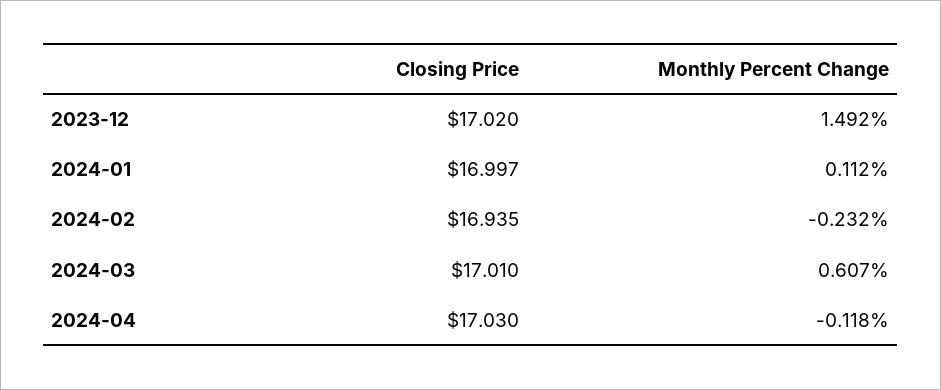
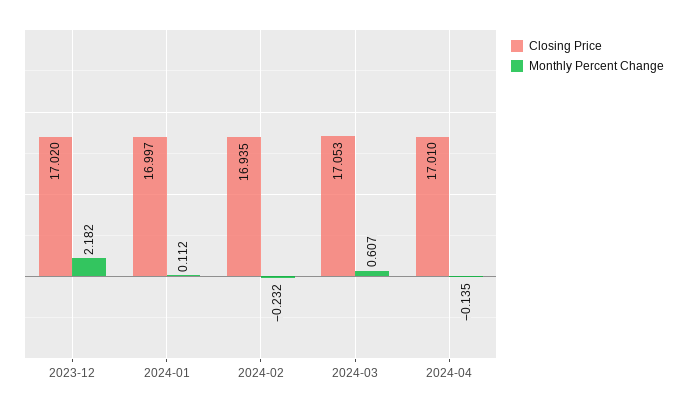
Monthly Percent Change, 2023-12: 1.492 -> 2.182
Closing Price, 2024-03: 17.01 -> 17.053
Closing Price, 2024-04: 17.03 -> 17.01
Monthly Percent Change, 2024-04: -0.118 -> -0.135

